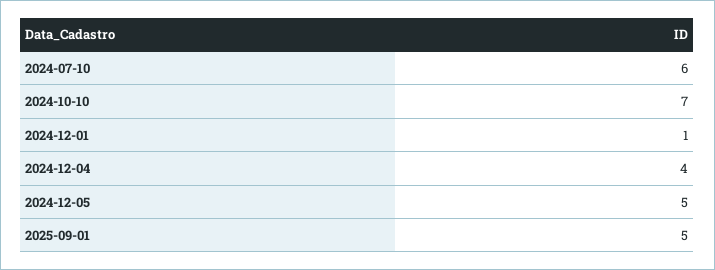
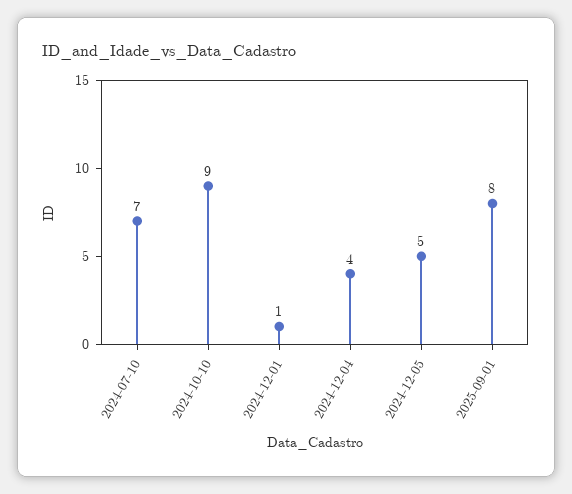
2024-07-10: 6 -> 7
2024-10-10: 7 -> 9
2025-09-01: 5 -> 8

